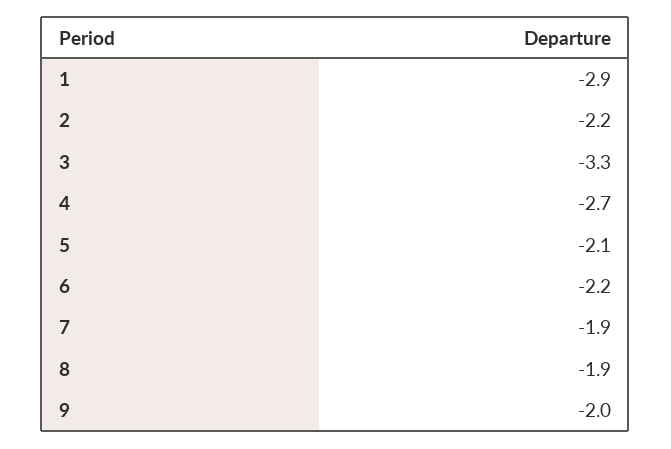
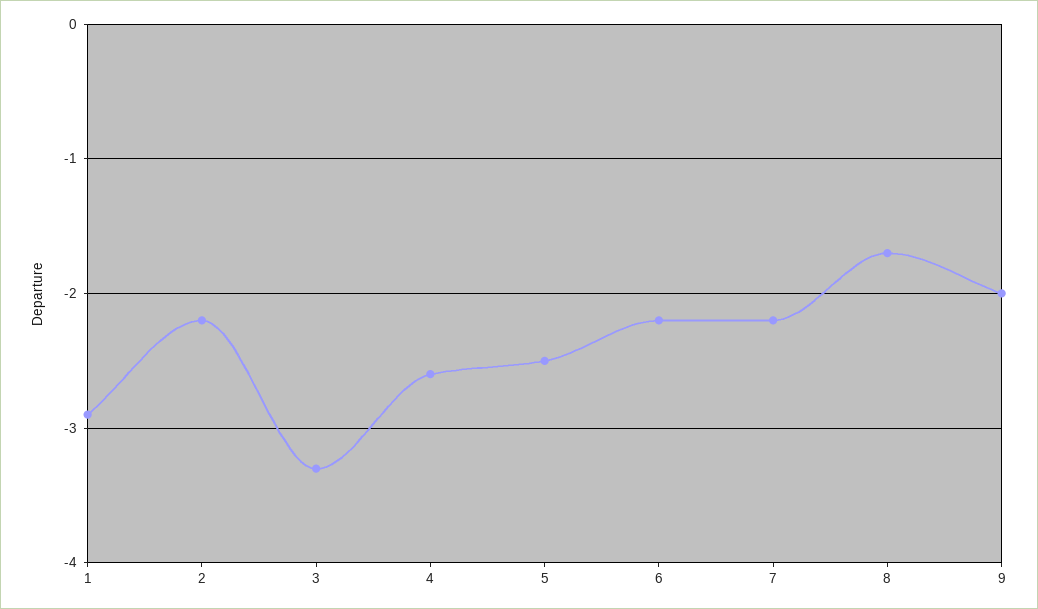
4: -2.7 -> -2.6
5: -2.1 -> -2.5
7: -1.9 -> -2.2
8: -1.9 -> -1.7

